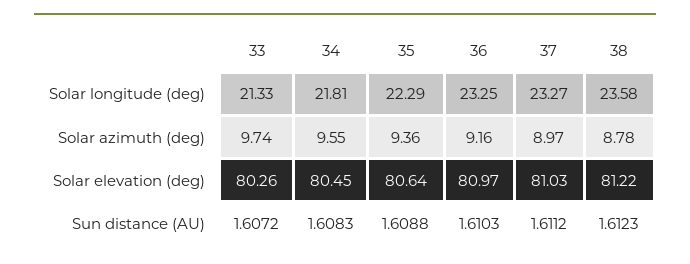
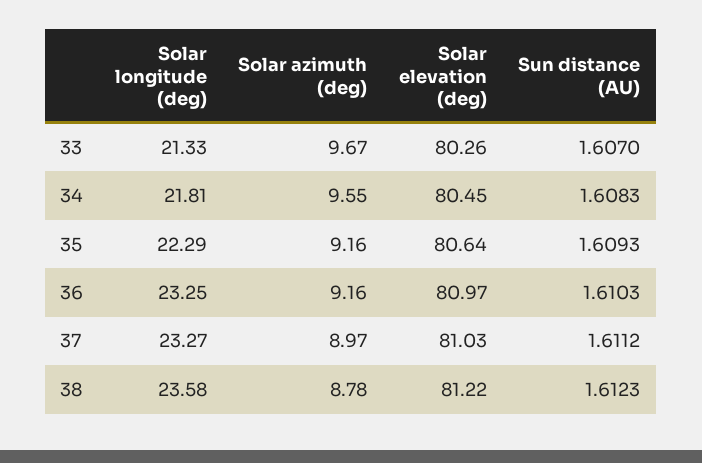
33, Solar azimuth (deg): 9.74 -> 9.67
35, Solar azimuth (deg): 9.36 -> 9.16
33, Sun distance (AU): 1.6072 -> 1.607
35, Sun distance (AU): 1.6088 -> 1.6093

